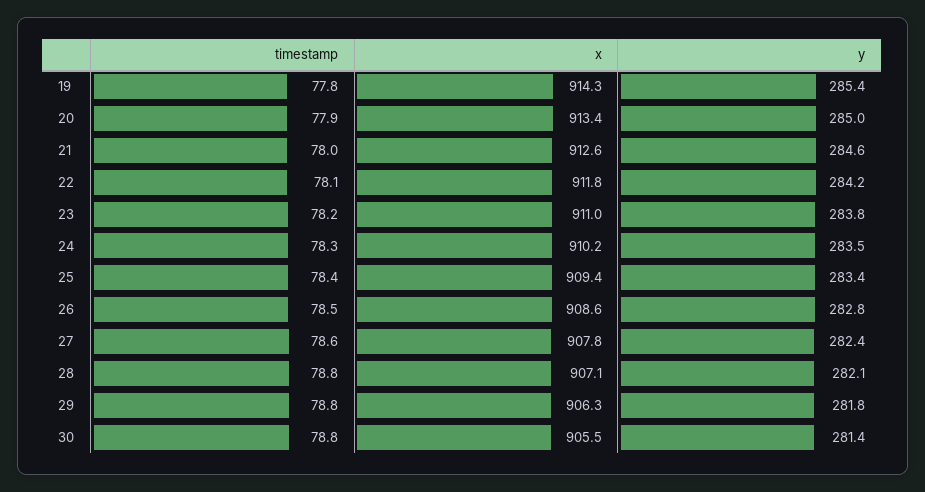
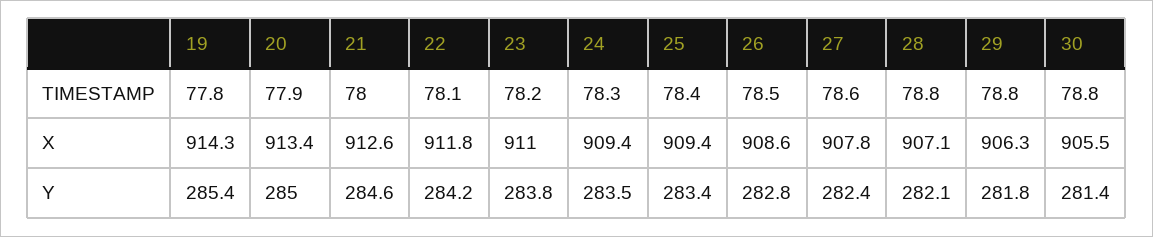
x, 24: 910.2 -> 909.4

